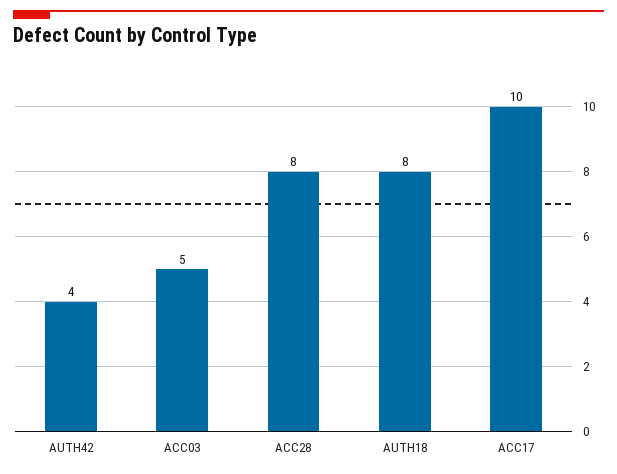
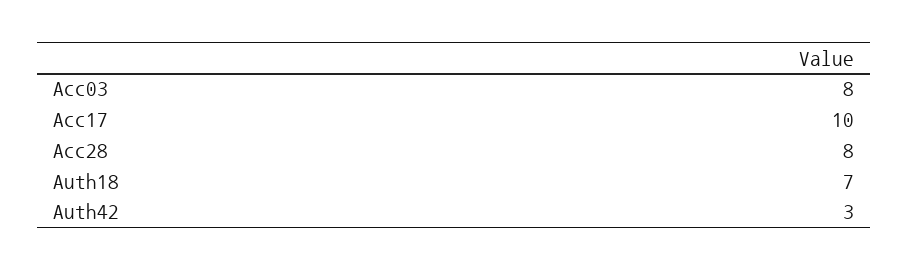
AUTH42: 4 -> 3
ACC03: 5 -> 8
AUTH18: 8 -> 7

